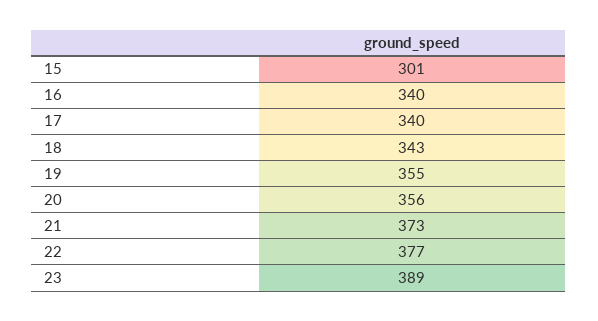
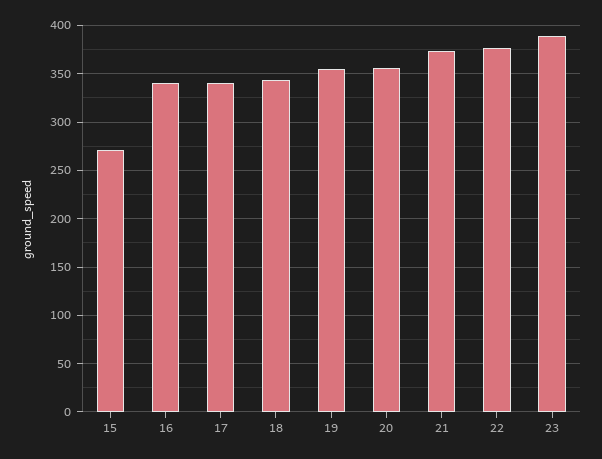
15: 301 -> 270

